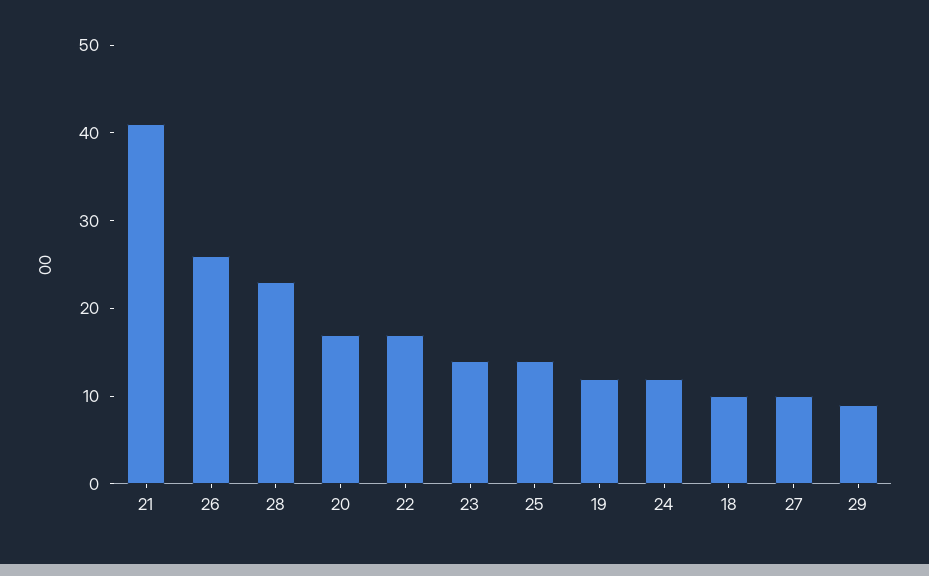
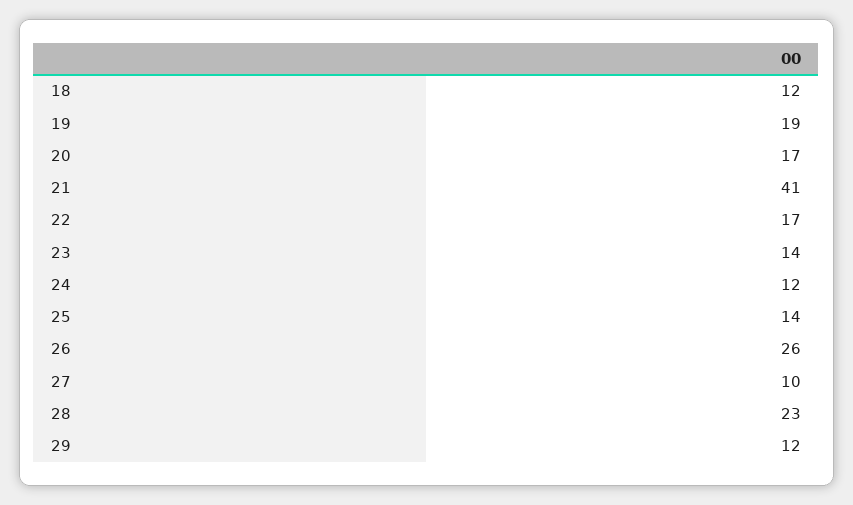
19: 12 -> 19
18: 10 -> 12
29: 9 -> 12

